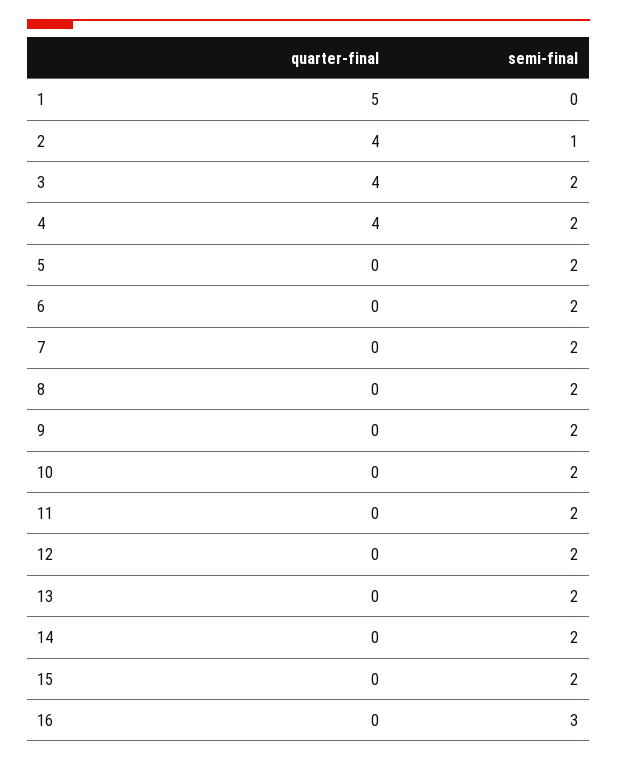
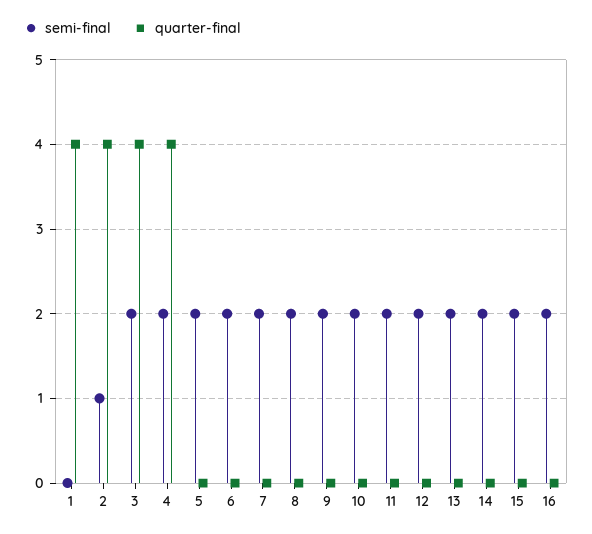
quarter-final, 1: 5 -> 4
semi-final, 16: 3 -> 2

